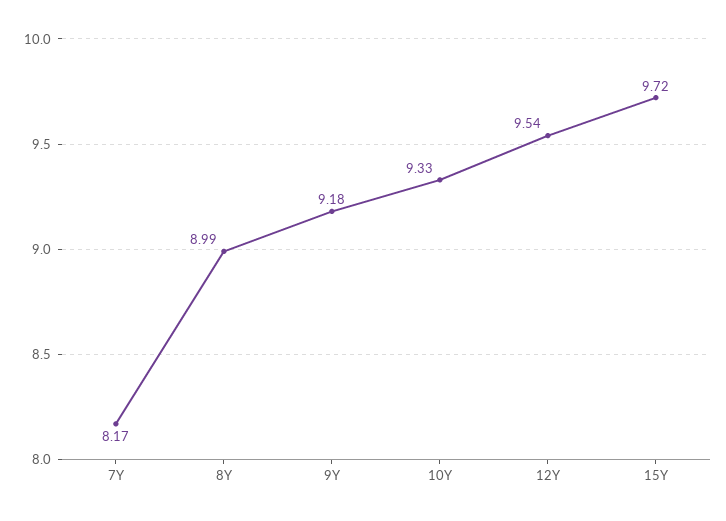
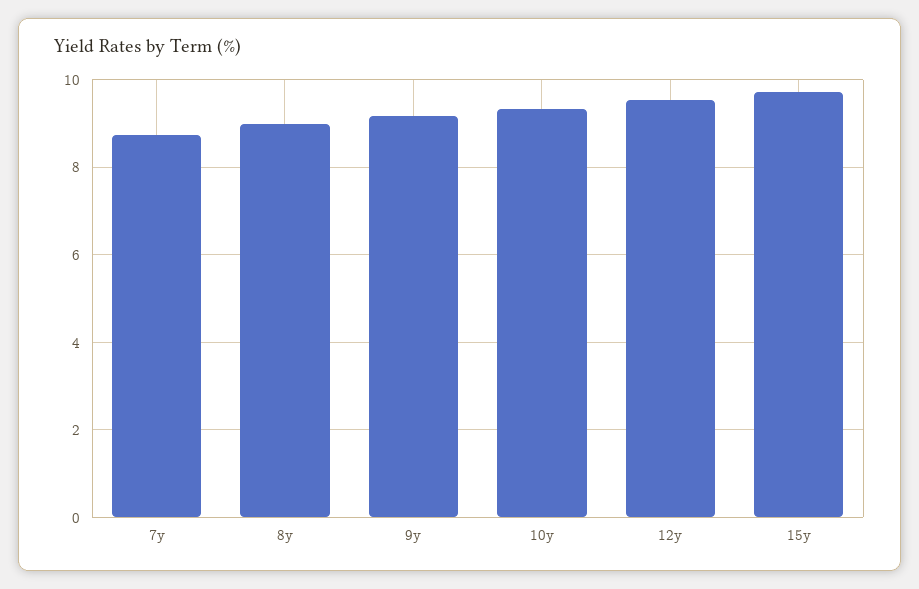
7Y: 8.17 -> 8.8

